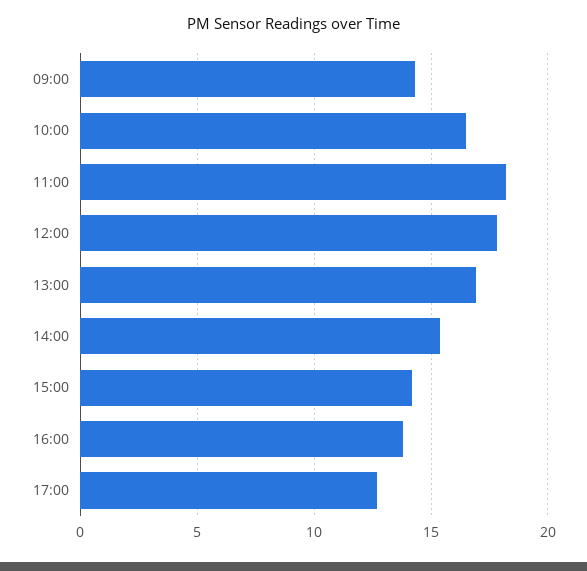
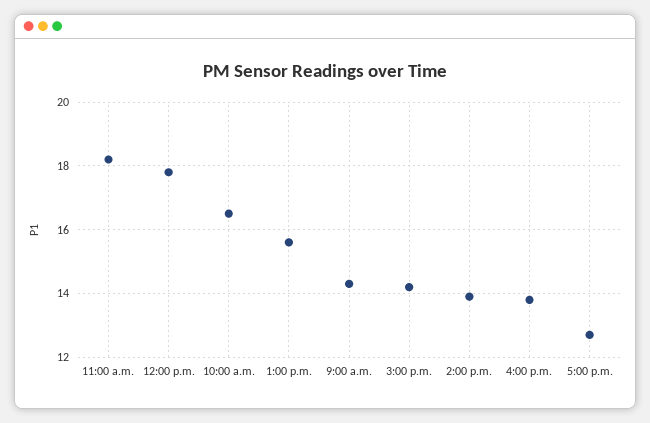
13:00: 17 -> 15.5
14:00: 15.5 -> 14

